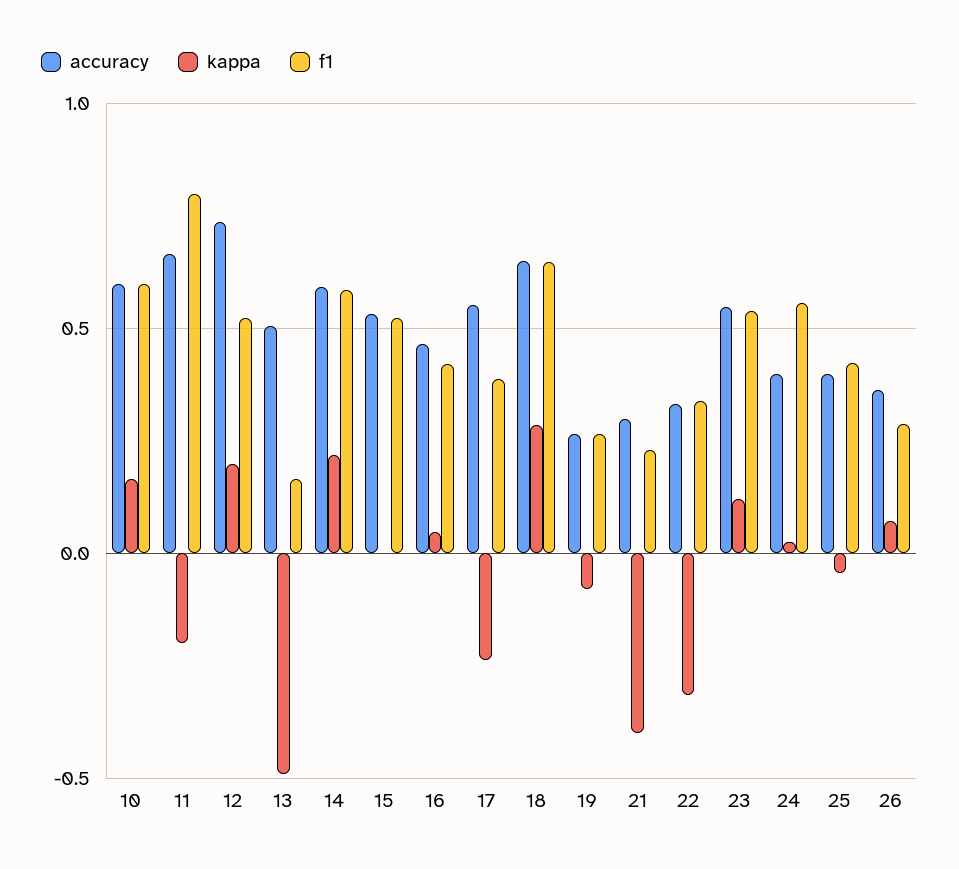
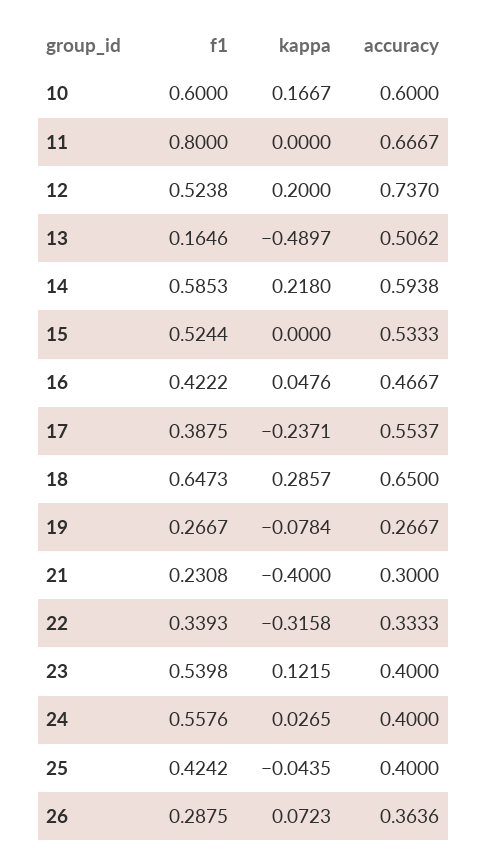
kappa, 11: -0.2 -> 0
accuracy, 23: 0.55 -> 0.4

